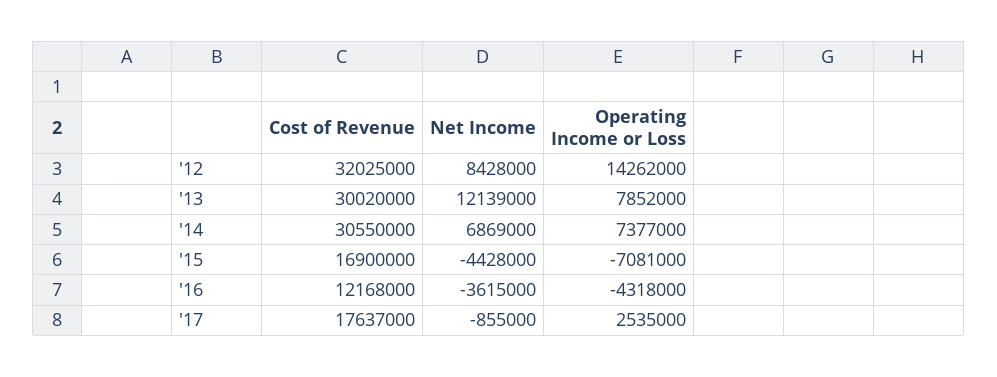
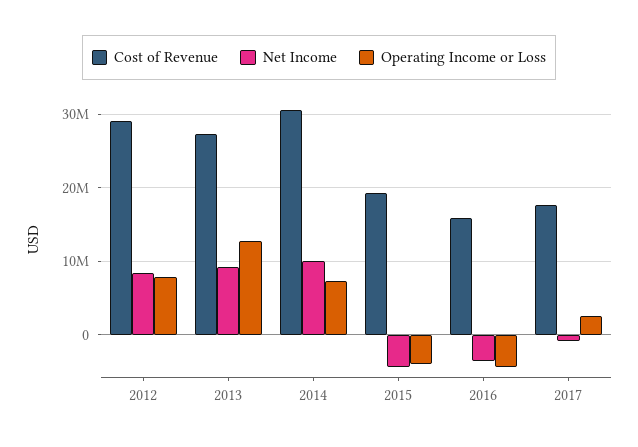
Cost of Revenue, '12: 32025000 -> 29000000
Operating Income or Loss, '12: 14262000 -> 8000000
Cost of Revenue, '13: 30020000 -> 27000000
Net Income, '13: 12139000 -> 9000000
Operating Income or Loss, '13: 7852000 -> 13000000
Net Income, '14: 6869000 -> 10000000
Cost of Revenue, '15: 16900000 -> 19000000
Operating Income or Loss, '15: -7081000 -> -4000000
Cost of Revenue, '16: 12168000 -> 16000000

